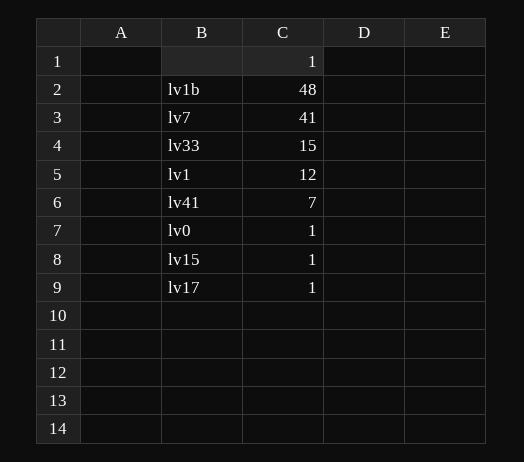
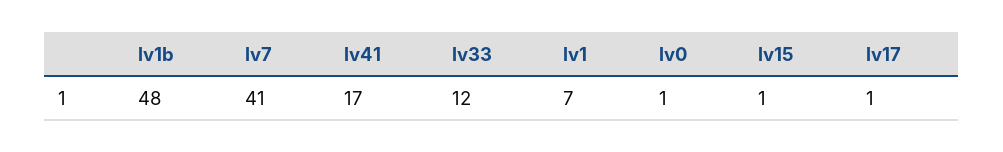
lv33: 15 -> 12
lv1: 12 -> 7
lv41: 7 -> 17

